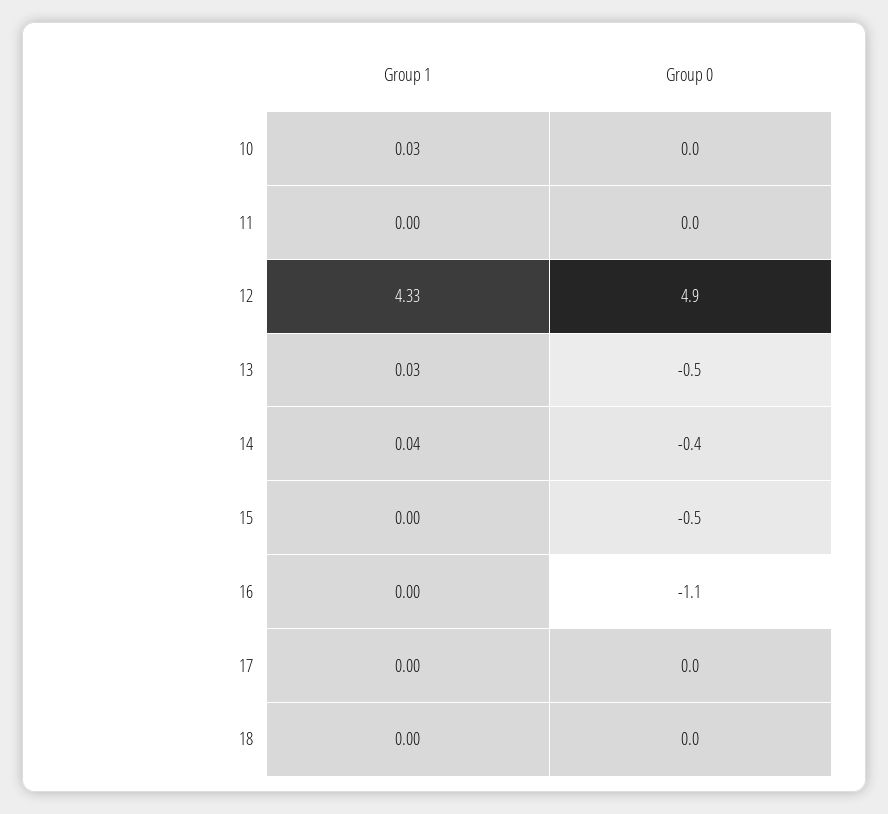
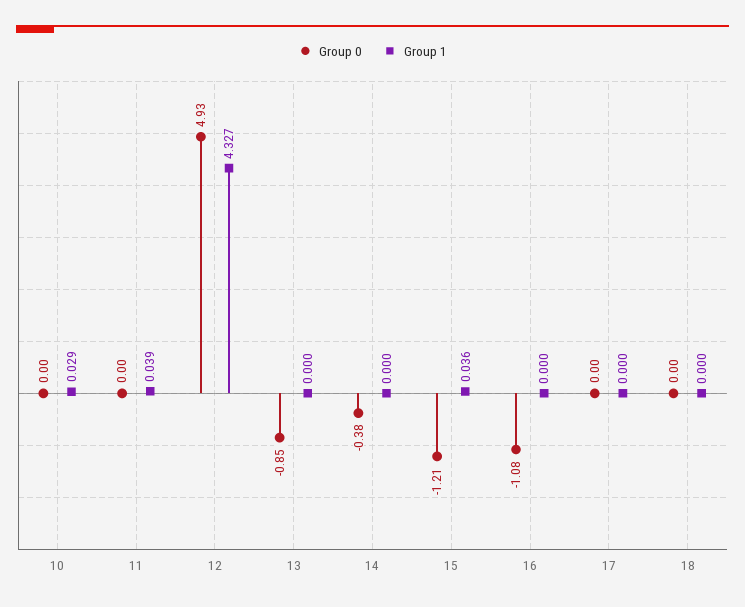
Group 1, 11: 0 -> 0.039
Group 1, 13: 0.03 -> 0
Group 0, 13: -0.5 -> -0.85
Group 1, 14: 0.04 -> 0
Group 1, 15: 0 -> 0.036
Group 0, 15: -0.5 -> -1.21

